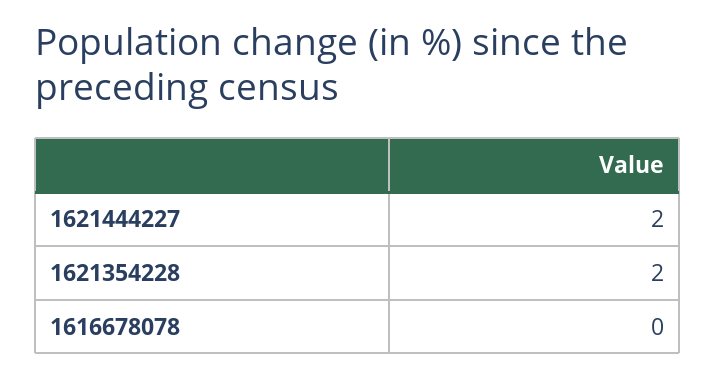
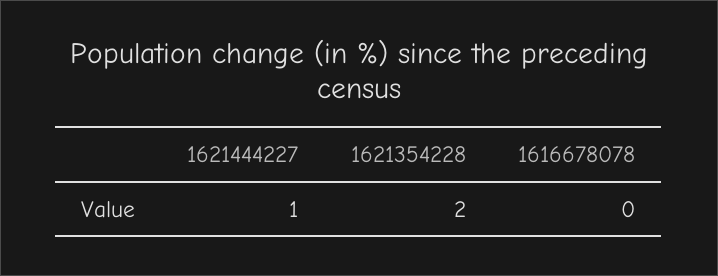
1621444227: 2 -> 1

